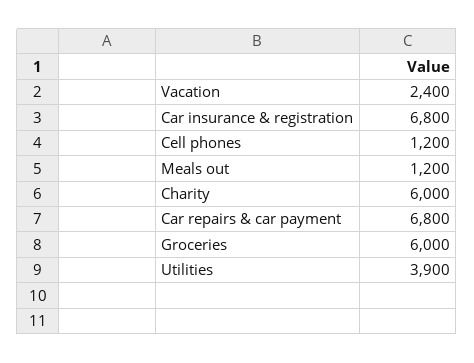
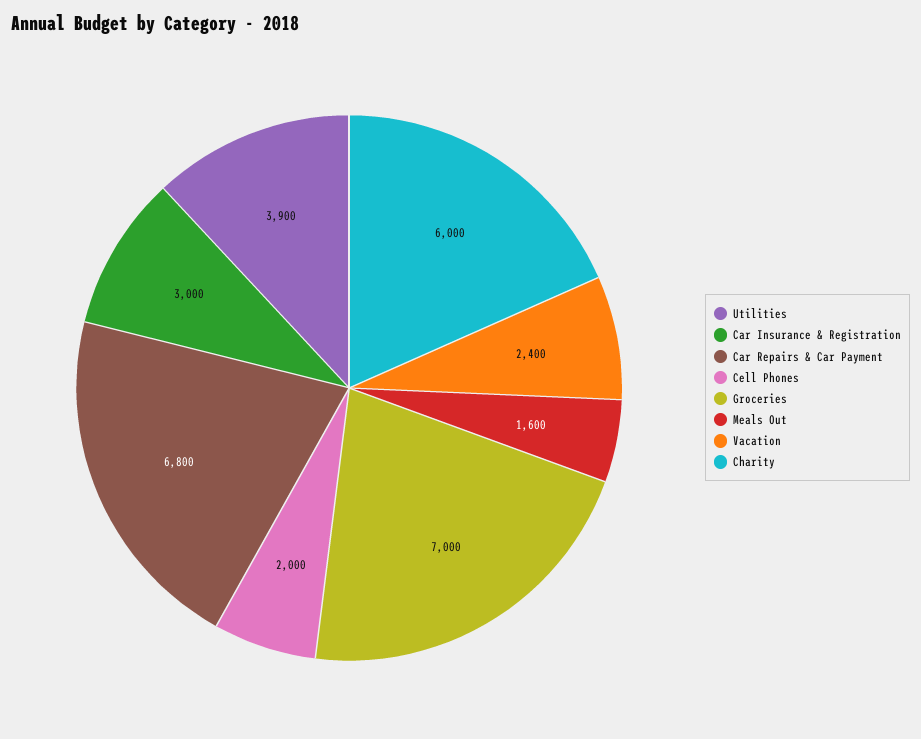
Car insurance & registration: 6800 -> 3000
Cell phones: 1200 -> 2000
Meals out: 1200 -> 1600
Groceries: 6000 -> 7000

